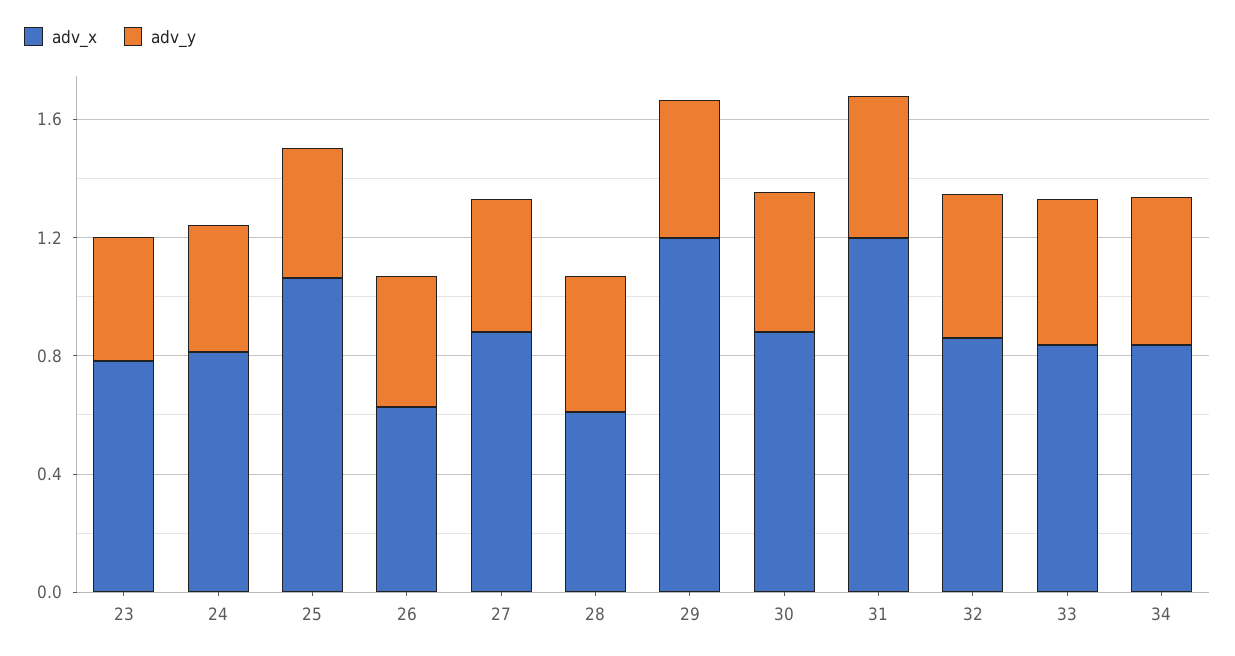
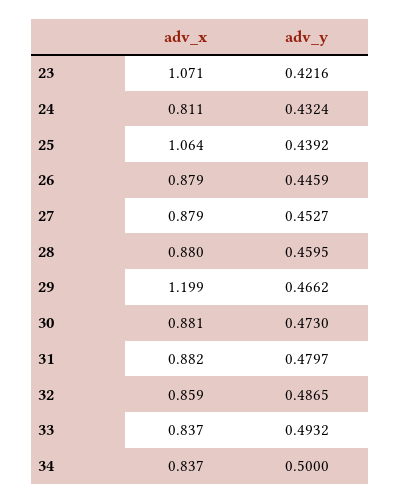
adv_x, 23: 0.8 -> 1.071
adv_x, 26: 0.6 -> 0.879
adv_x, 28: 0.6 -> 0.88
adv_x, 31: 1.2 -> 0.882

